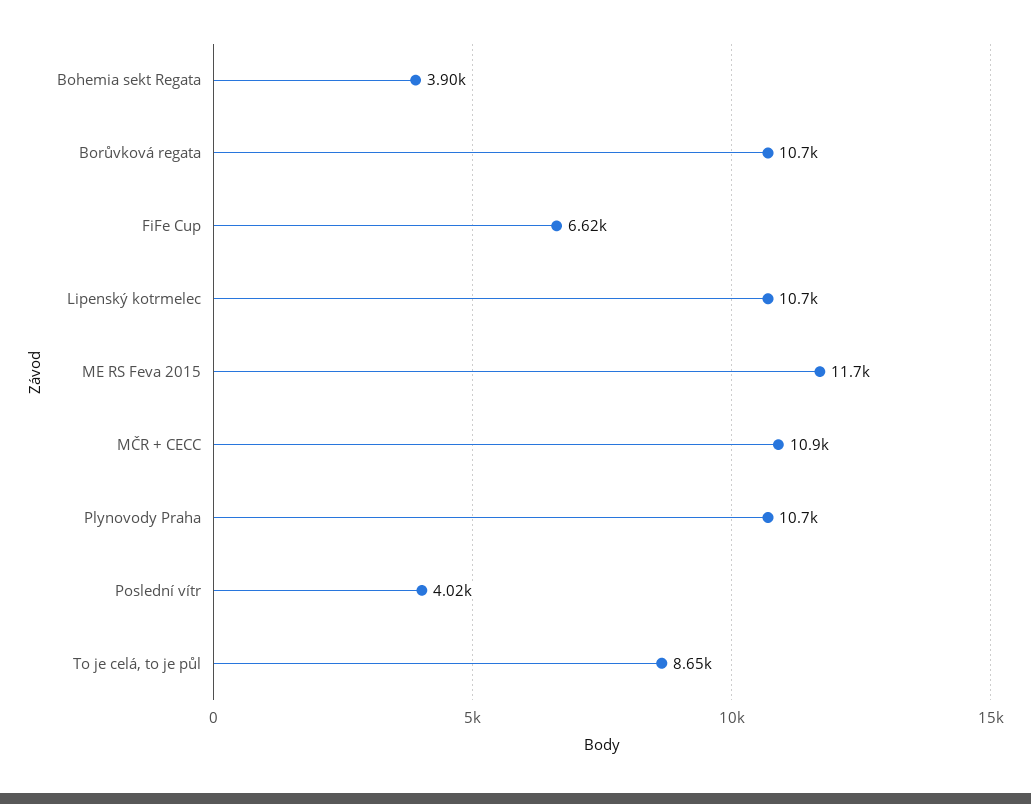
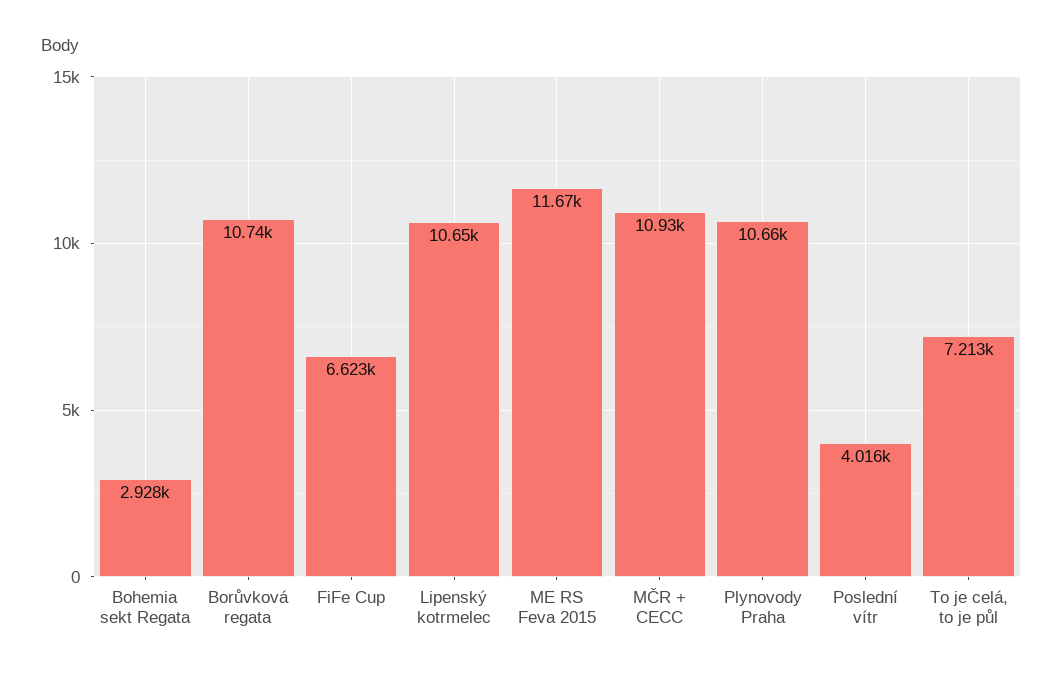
Bohemia sekt Regata: 3900 -> 2928
To je celá, to je půl: 8650 -> 7213

